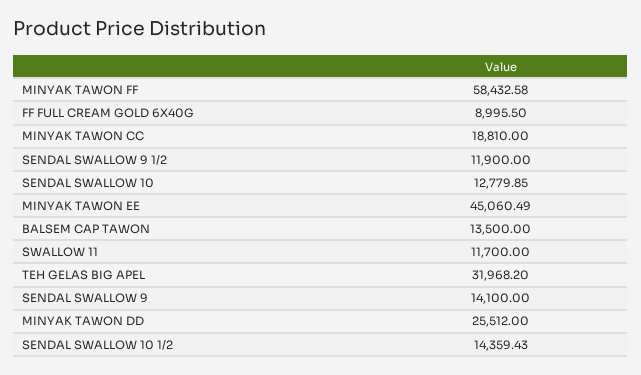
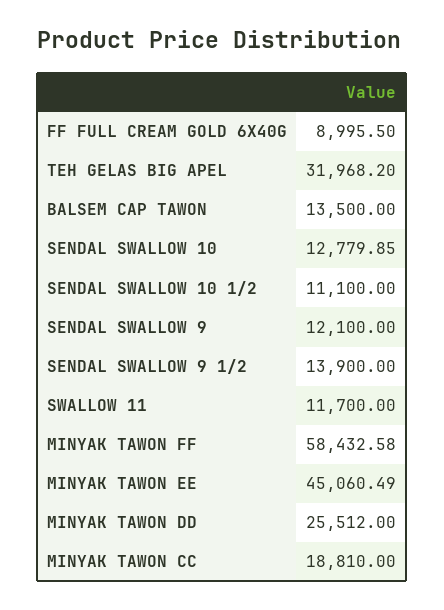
SENDAL SWALLOW 9 1/2: 11900 -> 13900
SENDAL SWALLOW 9: 14100 -> 12100
SENDAL SWALLOW 10 1/2: 14359.43 -> 11100

